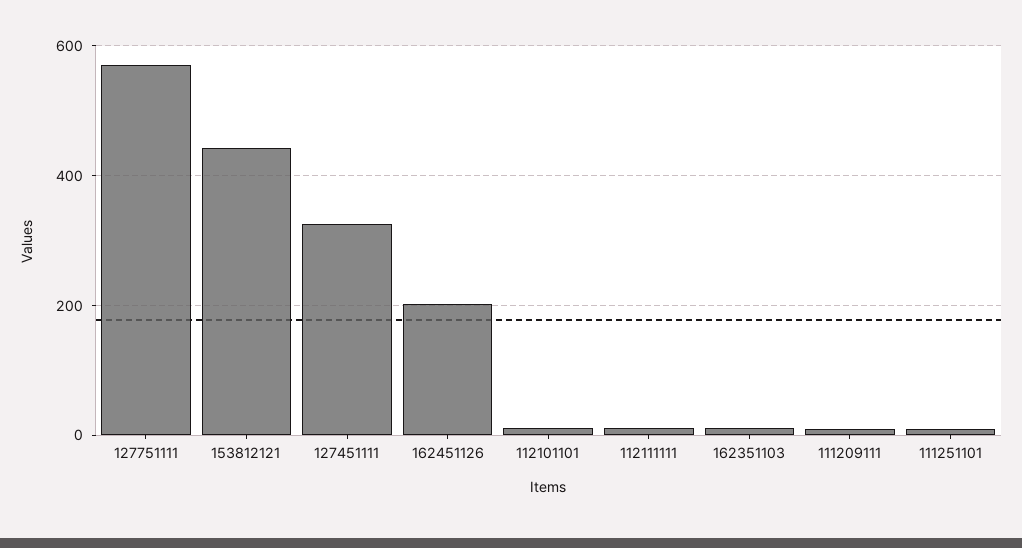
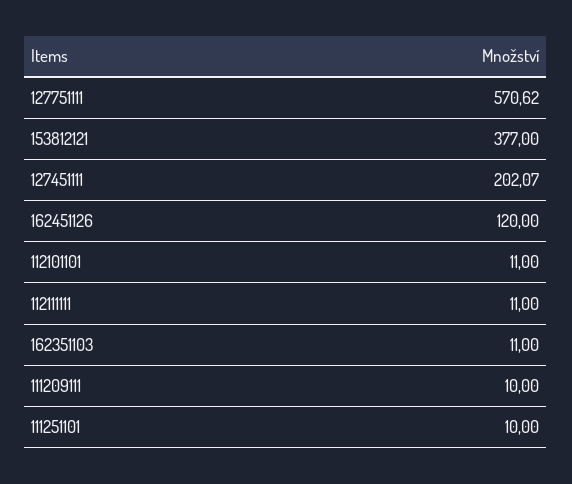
153812121: 440 -> 377
127451111: 320 -> 202.07
162451126: 200 -> 120

